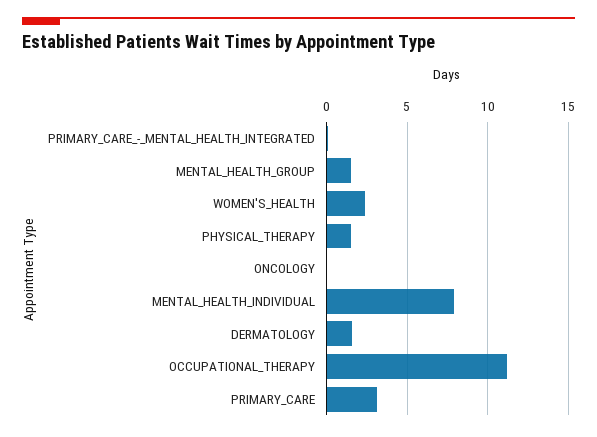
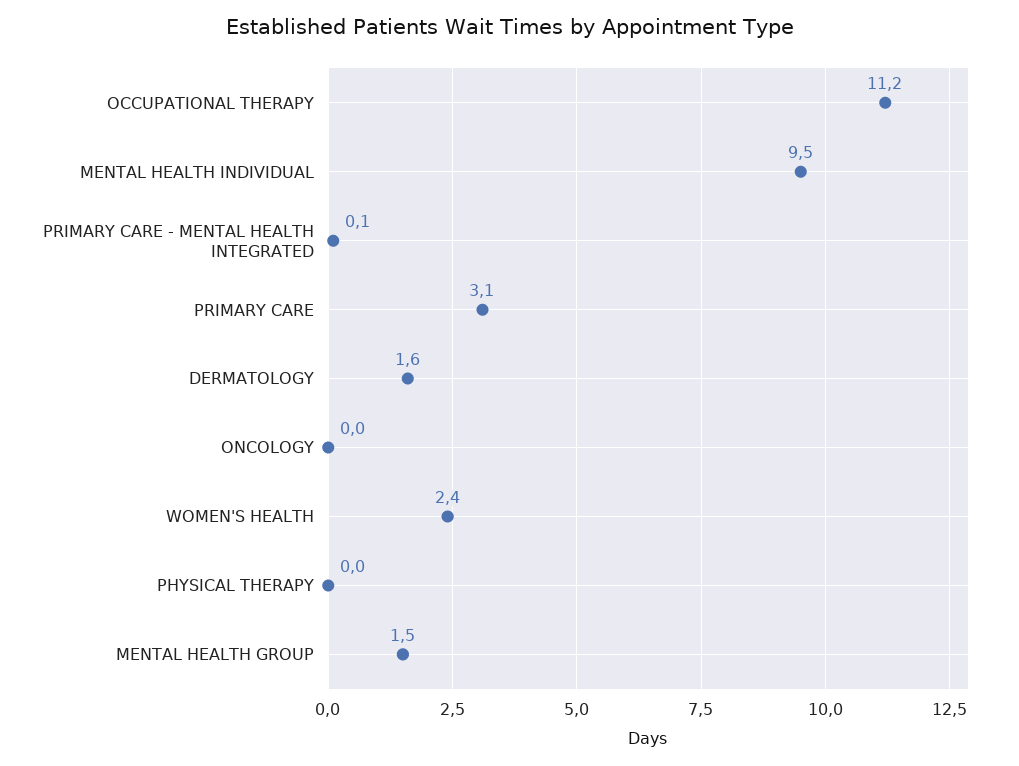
PHYSICAL_THERAPY: 1.5 -> 0
MENTAL_HEALTH_INDIVIDUAL: 8 -> 9.5

